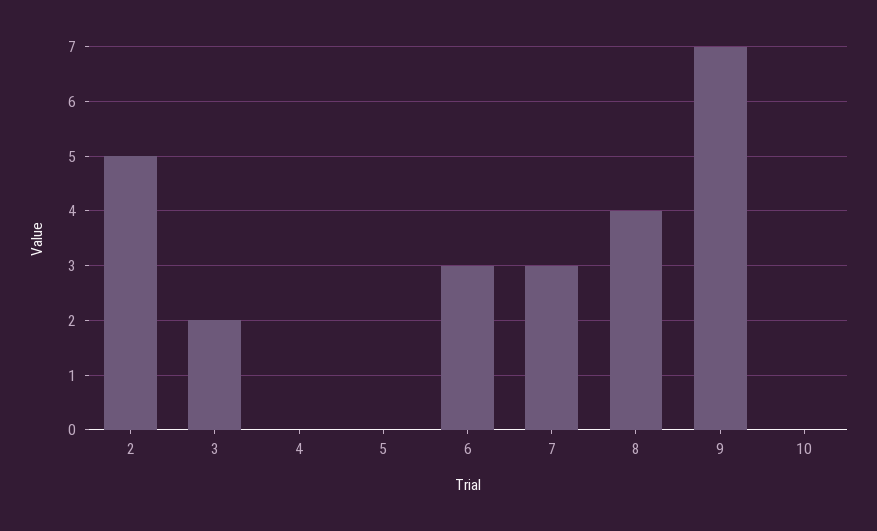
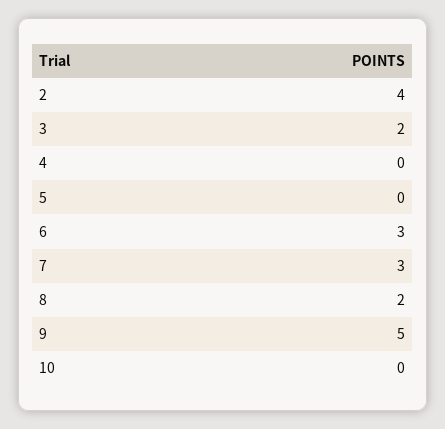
2: 5 -> 4
8: 4 -> 2
9: 7 -> 5

